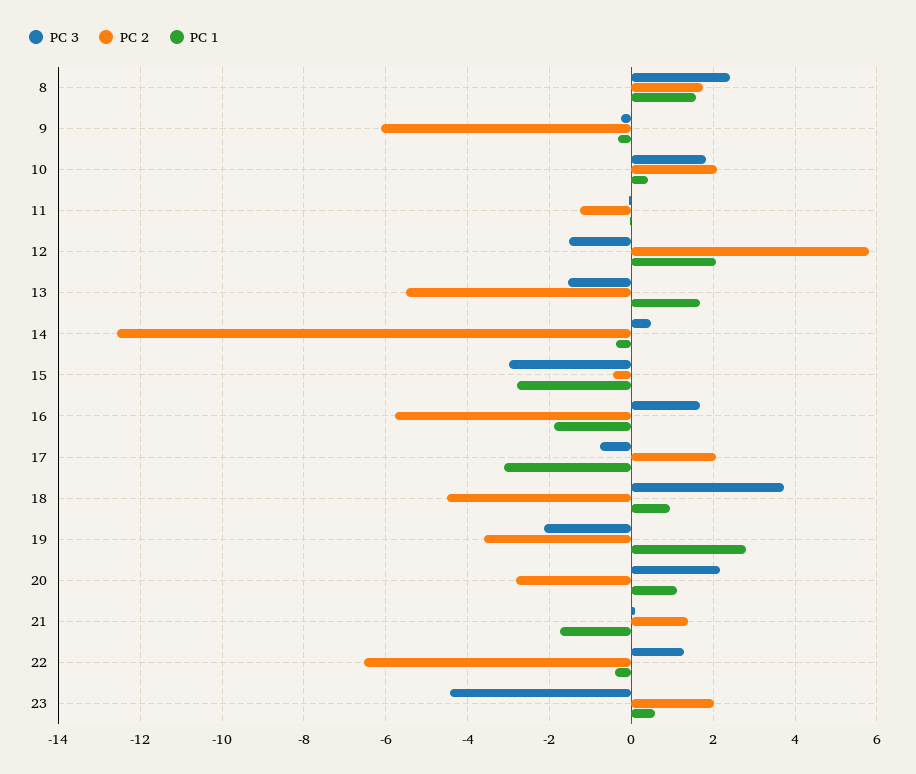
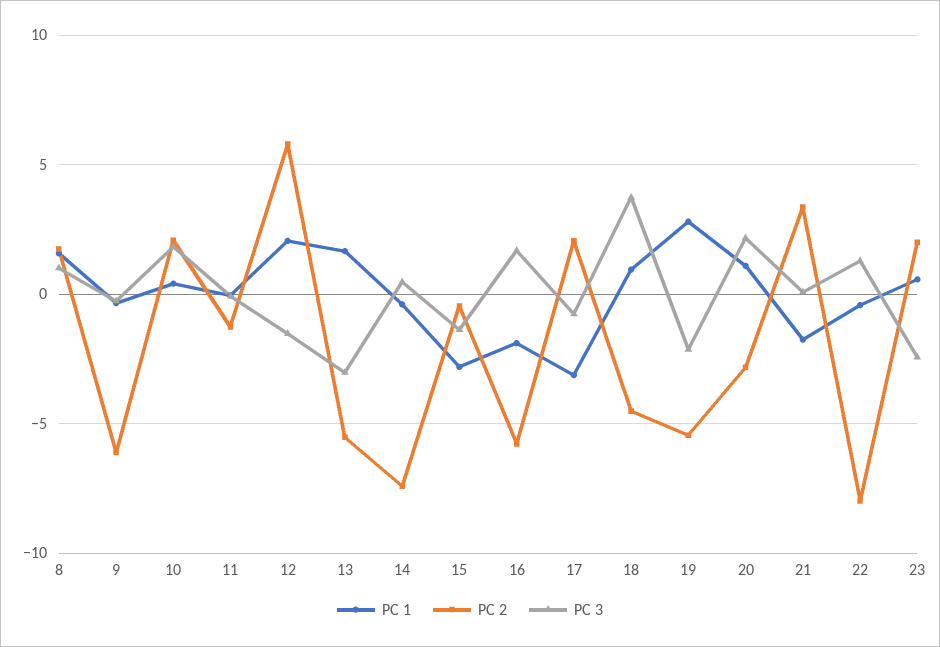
PC 3, 8: 2.4 -> 1
PC 3, 13: -1.6 -> -3
PC 2, 14: -12.6 -> -7.5
PC 3, 15: -3 -> -1.5
PC 2, 19: -3.6 -> -5.5
PC 2, 21: 1.4 -> 3.5
PC 2, 22: -6.6 -> -8
PC 3, 23: -4.4 -> -2.5

